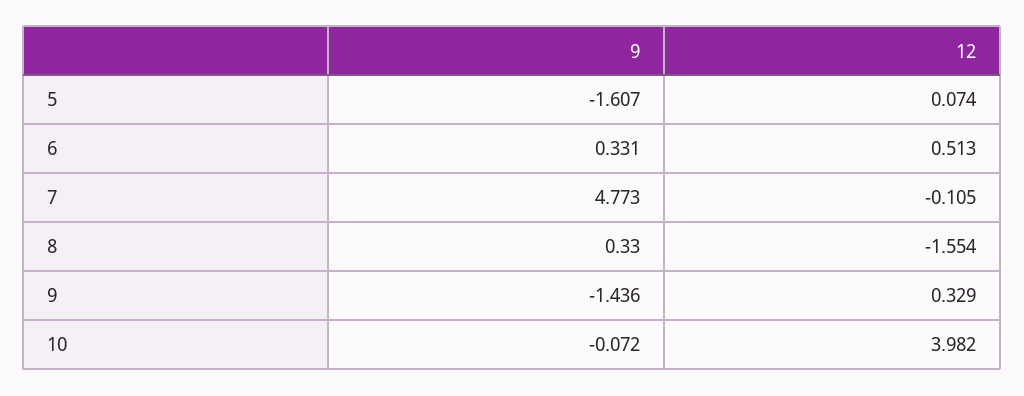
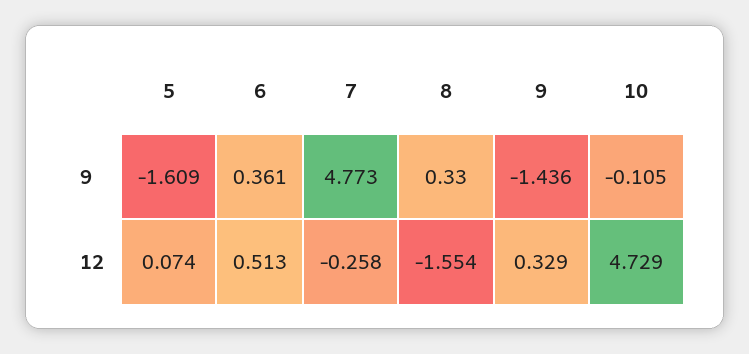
9, 5: -1.607 -> -1.609
9, 6: 0.331 -> 0.361
12, 7: -0.105 -> -0.258
9, 10: -0.072 -> -0.105
12, 10: 3.982 -> 4.729

